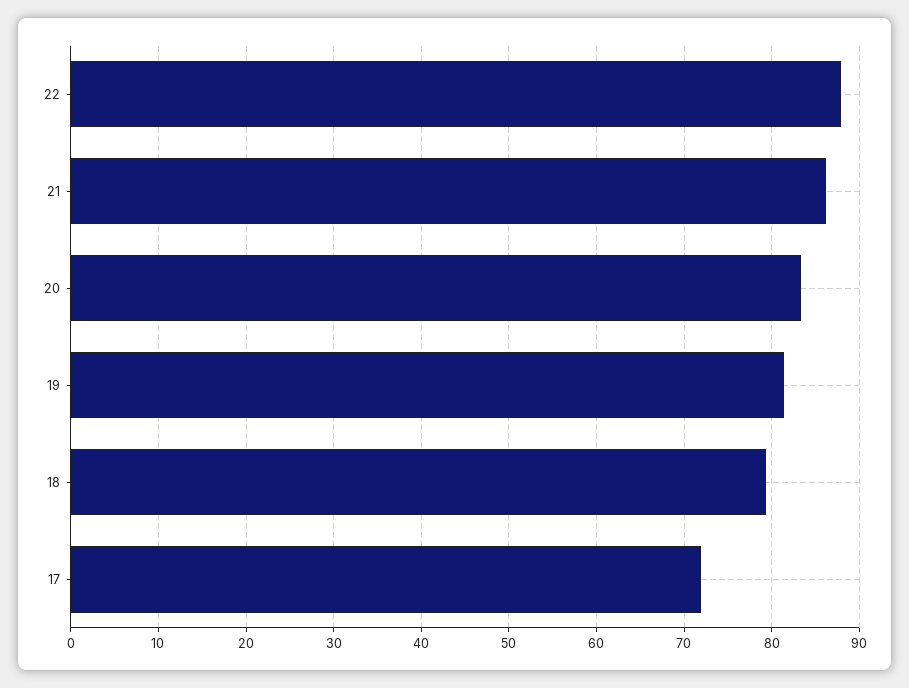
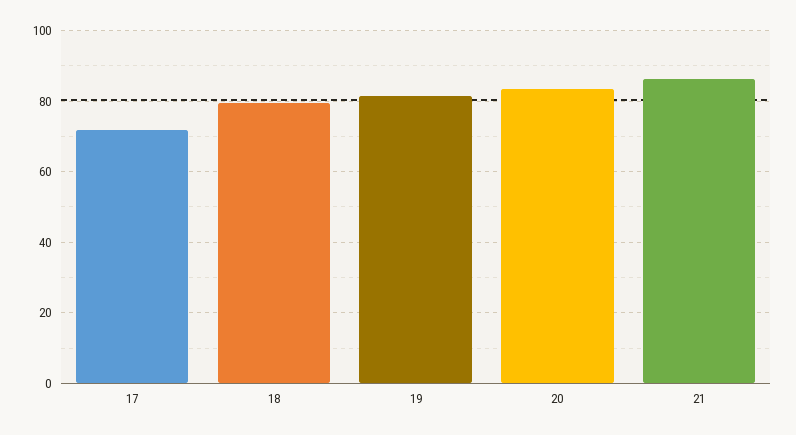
22: 88 -> none

